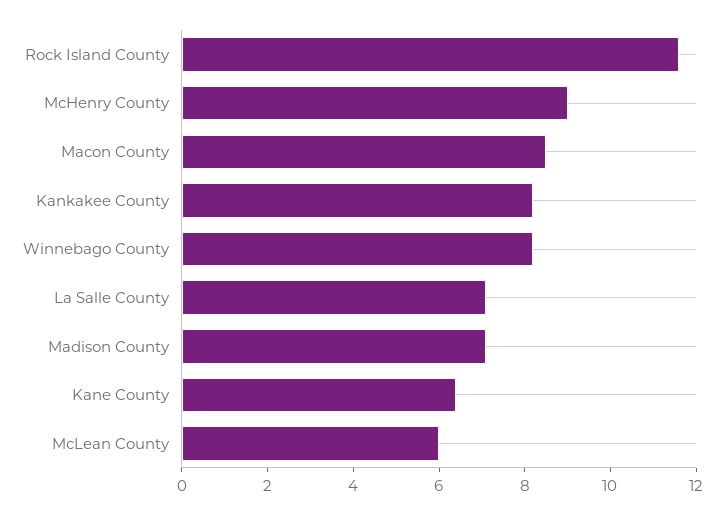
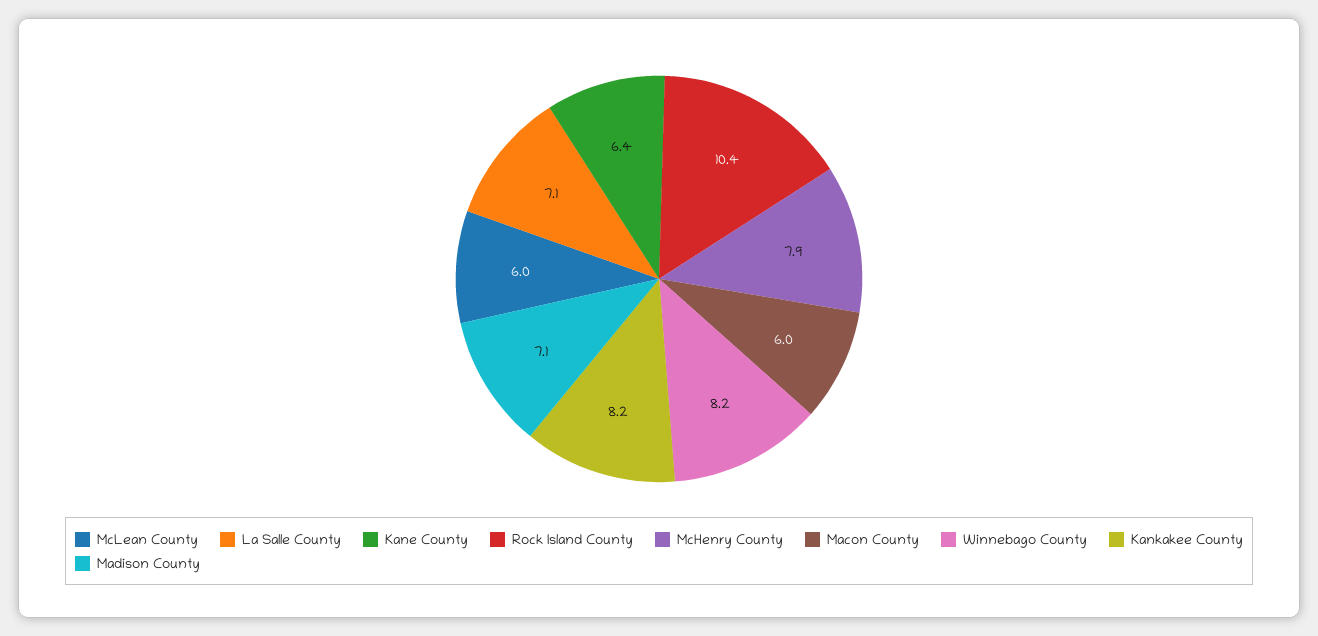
Rock Island County: 11.5 -> 10.4
McHenry County: 9 -> 7.9
Macon County: 8.5 -> 6

